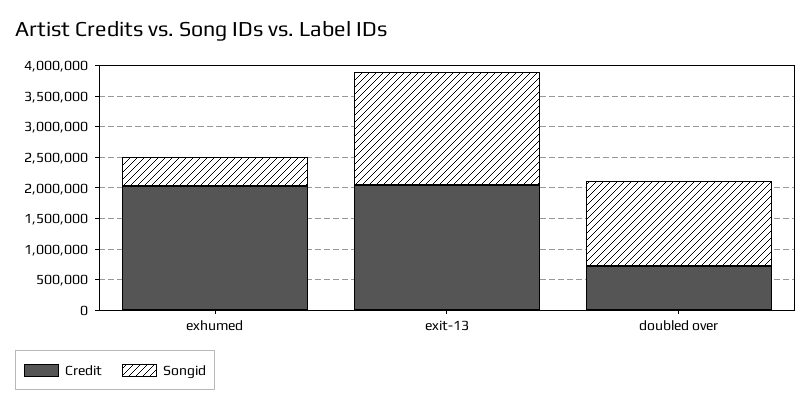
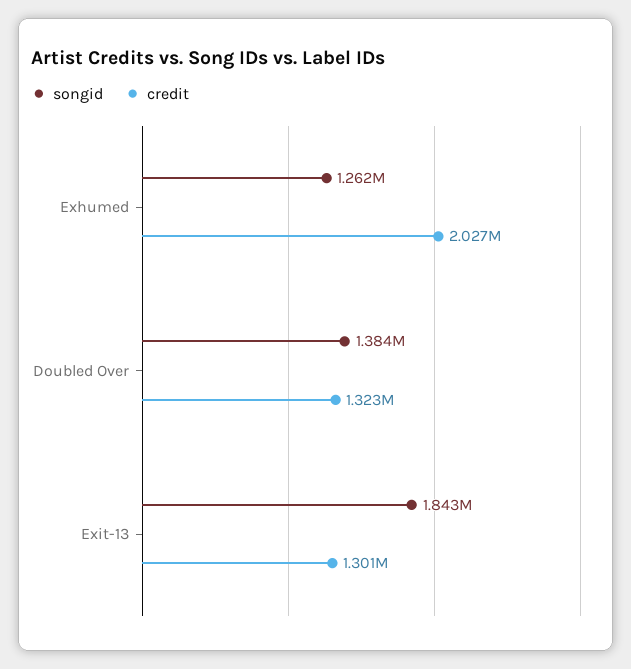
Songid, exhumed: 500000 -> 1262000
Credit, exit-13: 2000000 -> 1301000
Credit, doubled over: 750000 -> 1323000

